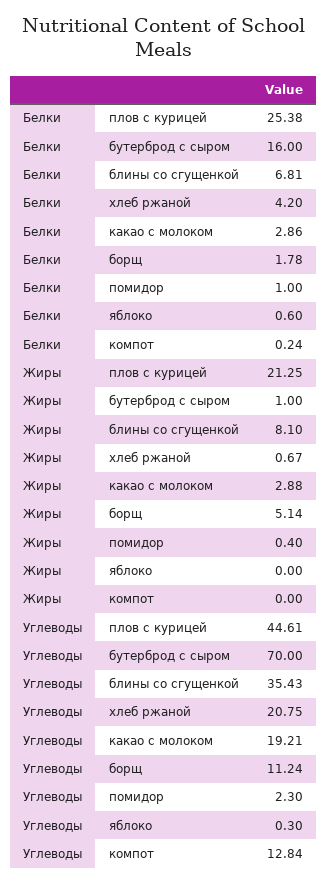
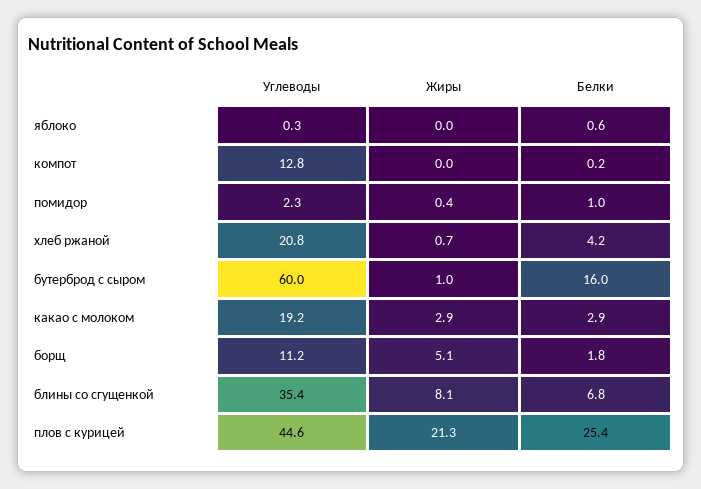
Углеводы, бутерброд с сыром: 70 -> 60

